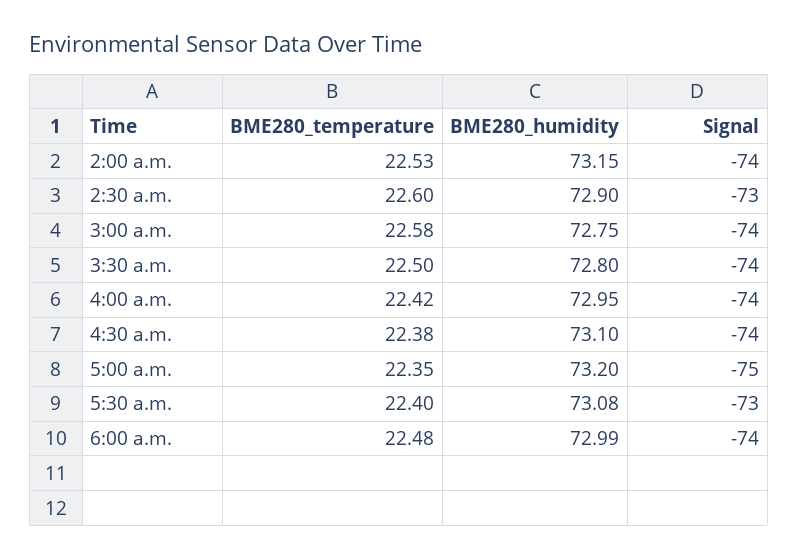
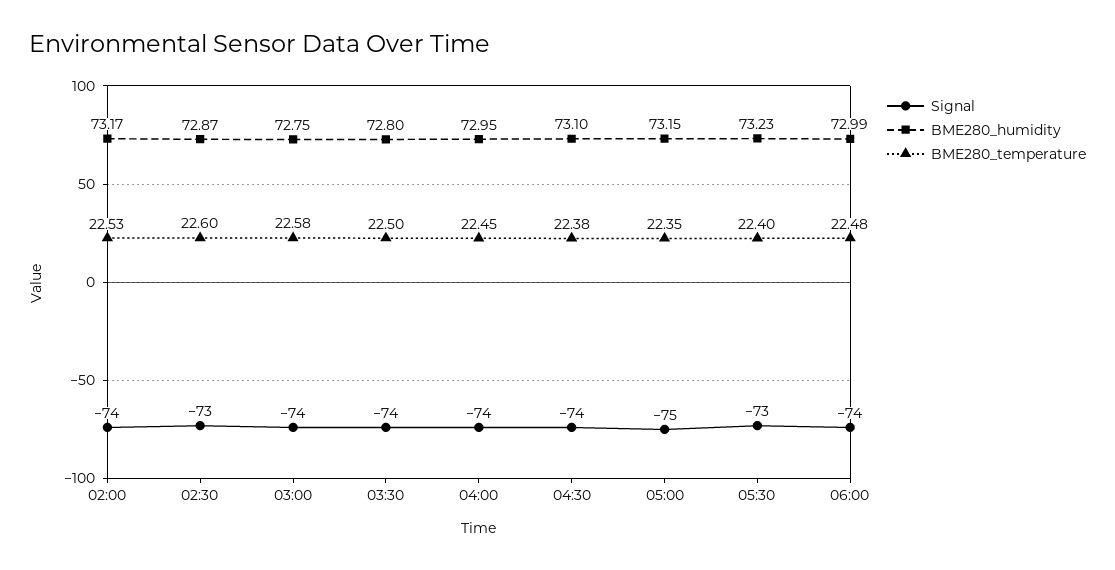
BME280_humidity, 2:00 a.m.: 73.15 -> 73.17
BME280_humidity, 2:30 a.m.: 72.9 -> 72.87
BME280_temperature, 4:00 a.m.: 22.42 -> 22.45
BME280_humidity, 5:00 a.m.: 73.2 -> 73.15
BME280_humidity, 5:30 a.m.: 73.08 -> 73.23

